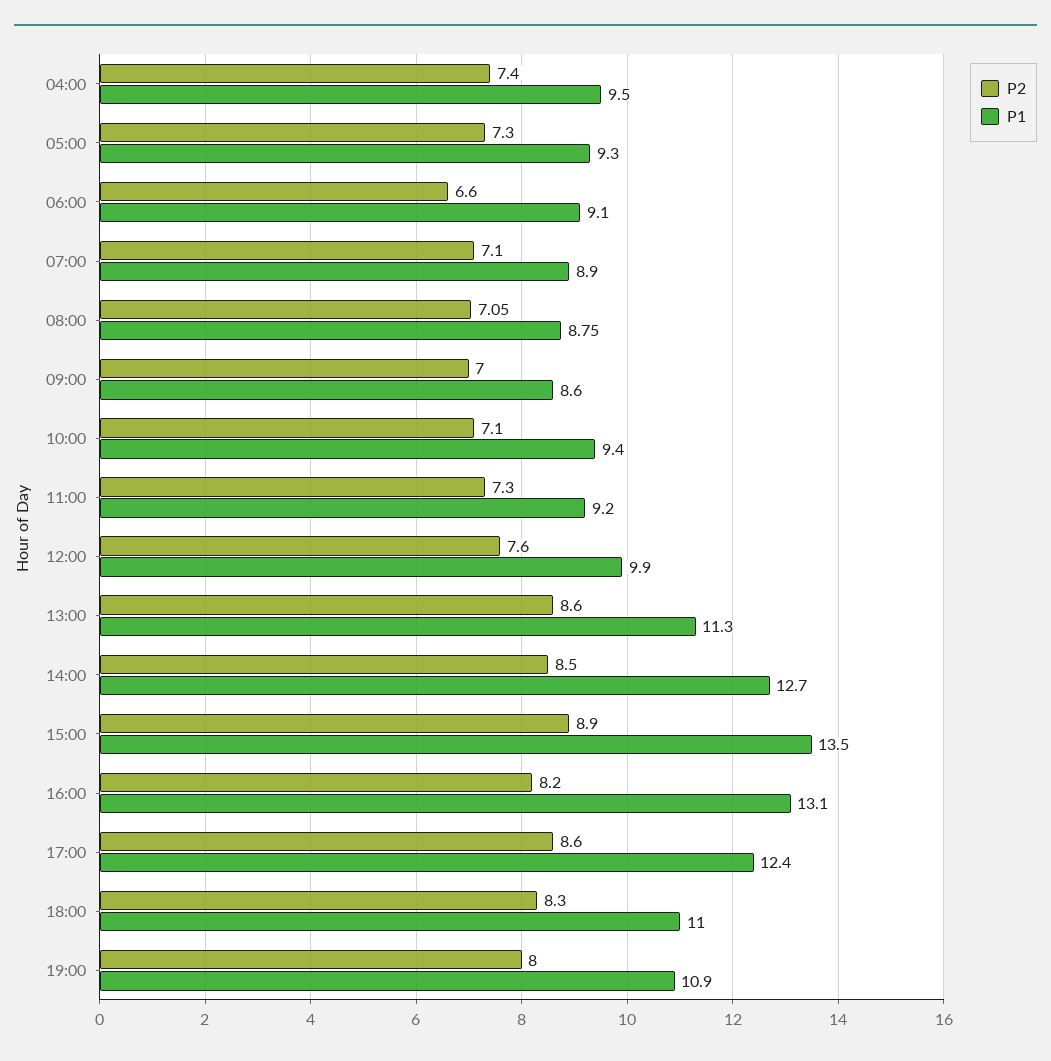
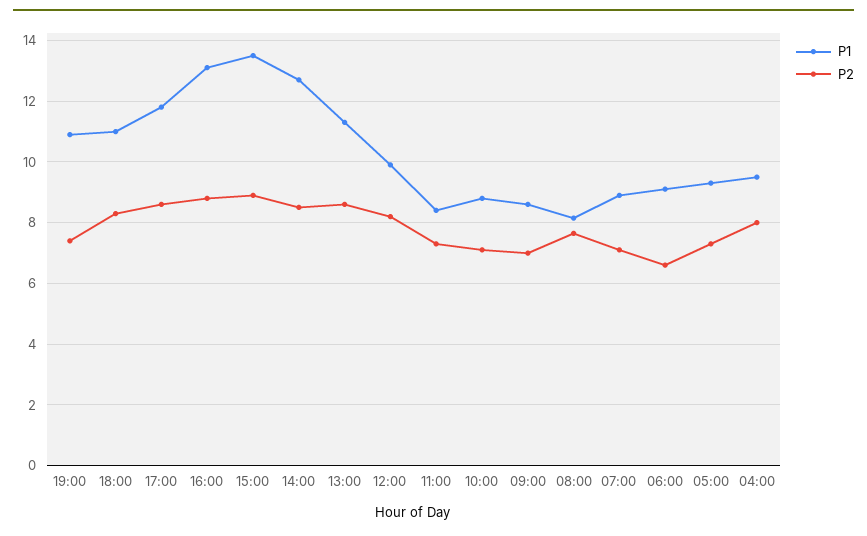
P2, 04:00: 7.4 -> 8
P2, 08:00: 7.05 -> 7.6
P1, 08:00: 8.75 -> 8.2
P1, 10:00: 9.4 -> 8.8
P1, 11:00: 9.2 -> 8.4
P2, 12:00: 7.6 -> 8.2
P2, 16:00: 8.2 -> 8.8
P1, 17:00: 12.4 -> 11.8
P2, 19:00: 8 -> 7.4

